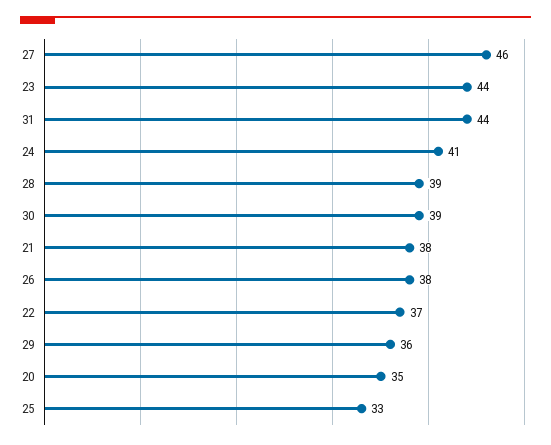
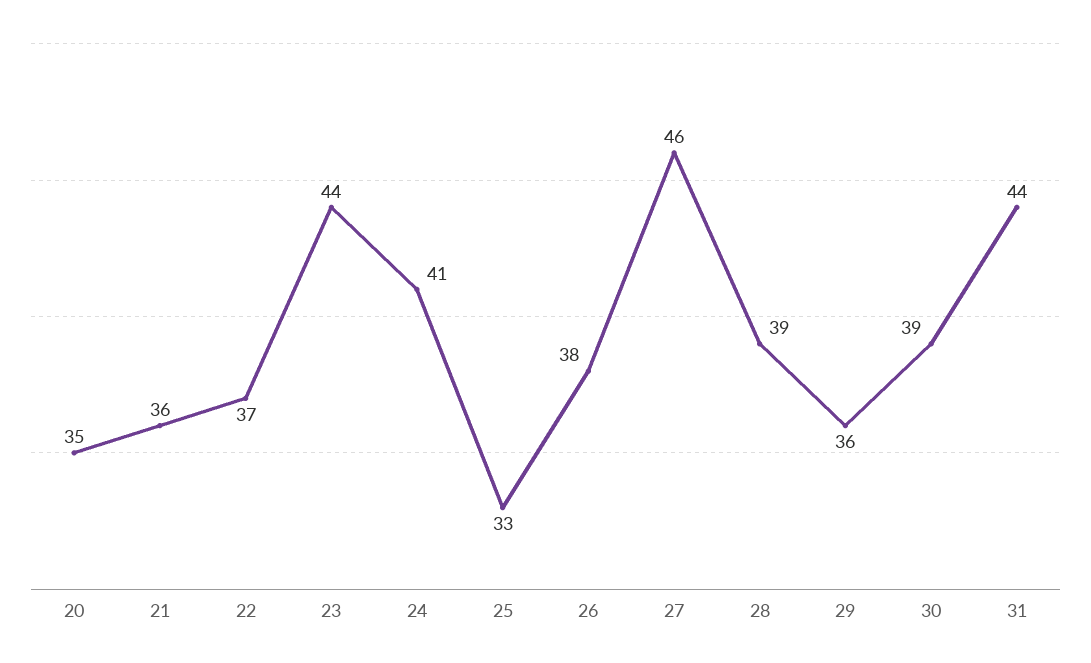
21: 38 -> 36

